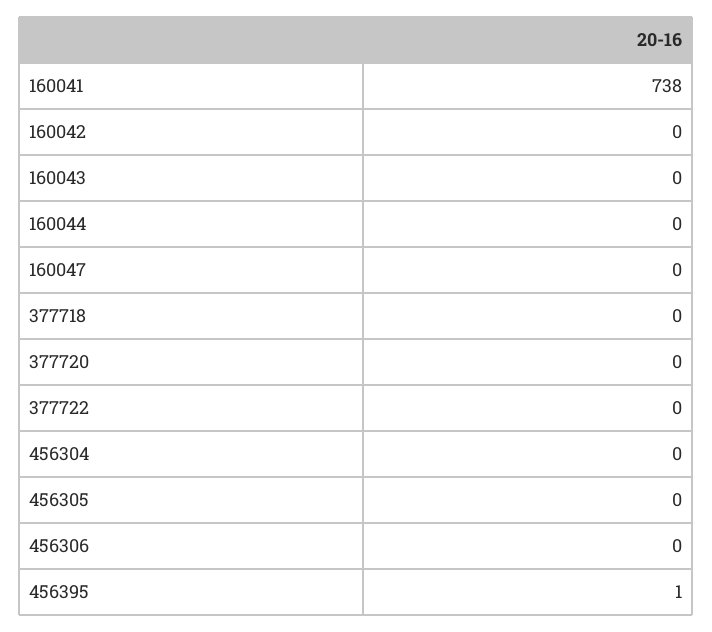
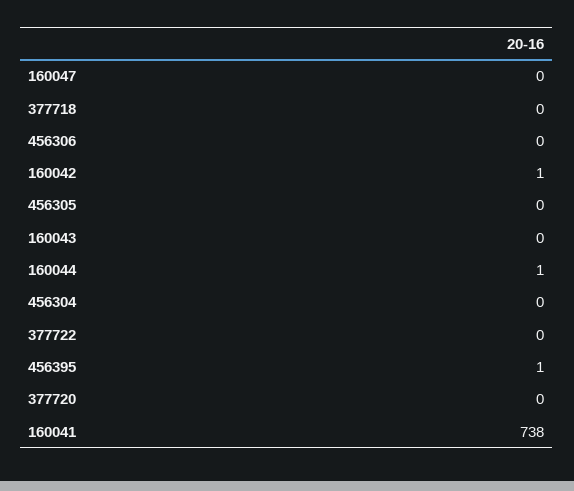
160042: 0 -> 1
160044: 0 -> 1

